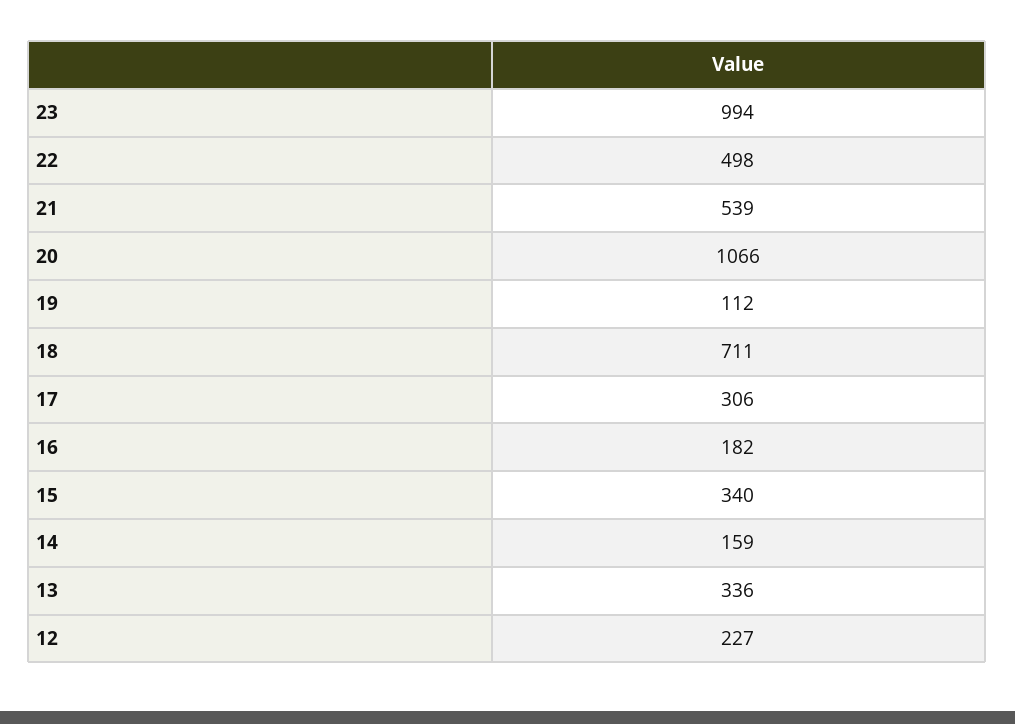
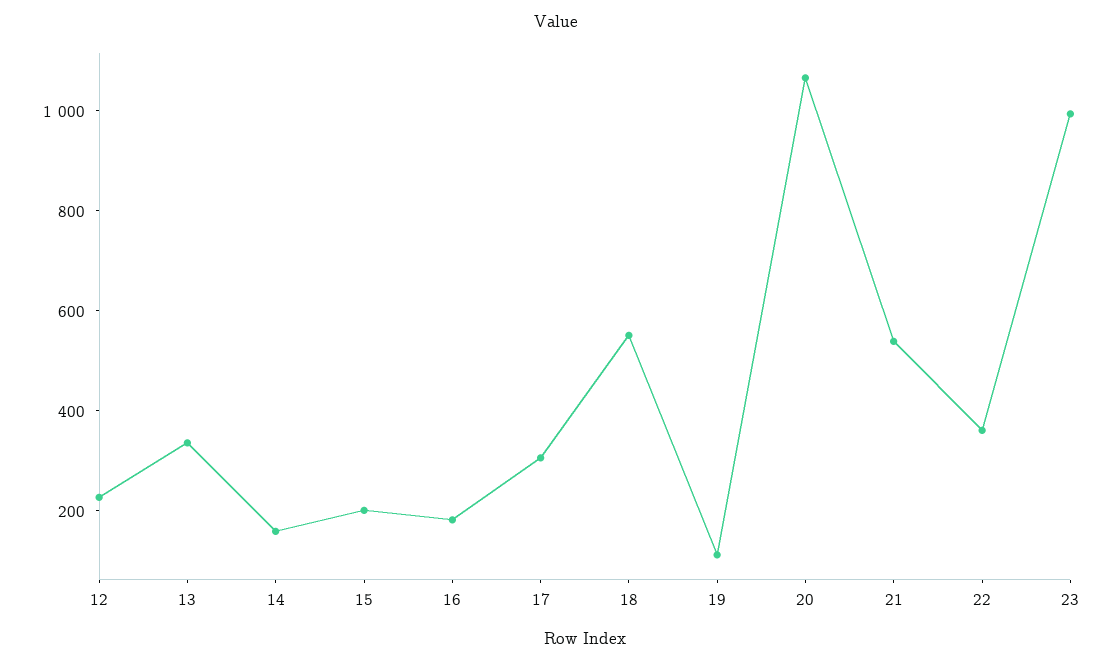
22: 498 -> 350
18: 711 -> 550
15: 340 -> 200

